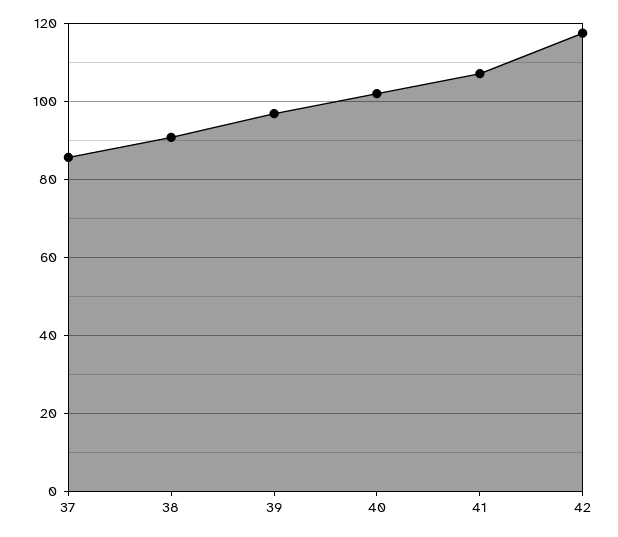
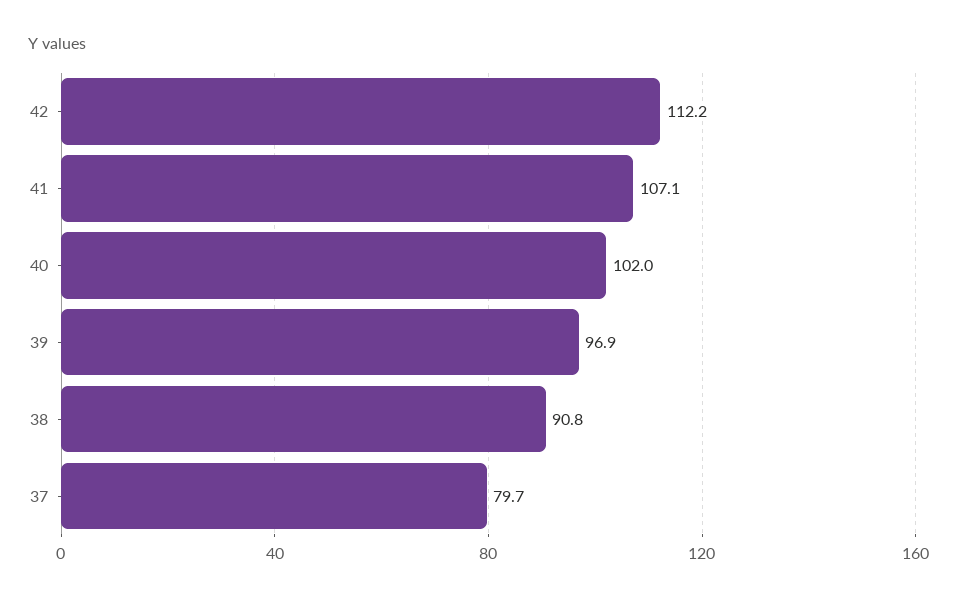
37: 86 -> 79.7
42: 118 -> 112.2

